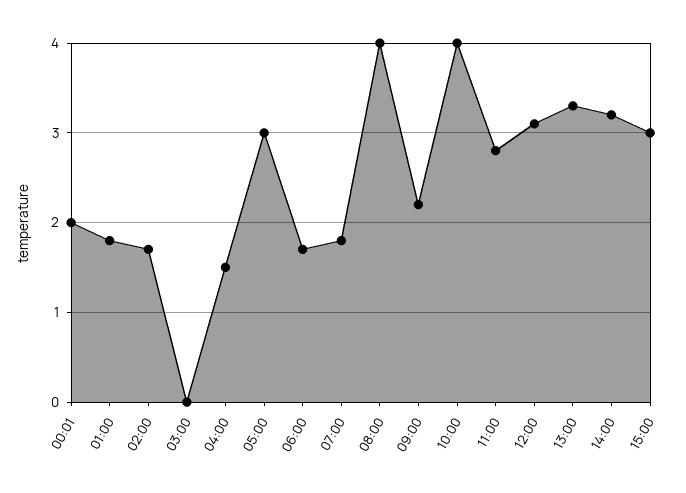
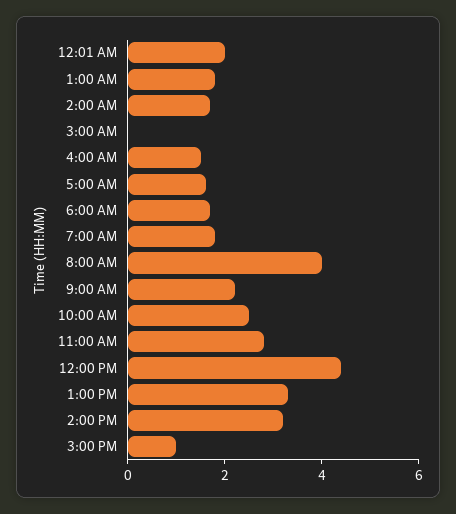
05:00: 3 -> 1.5
10:00: 4 -> 2.5
12:00: 3.1 -> 4.5
15:00: 3 -> 1

